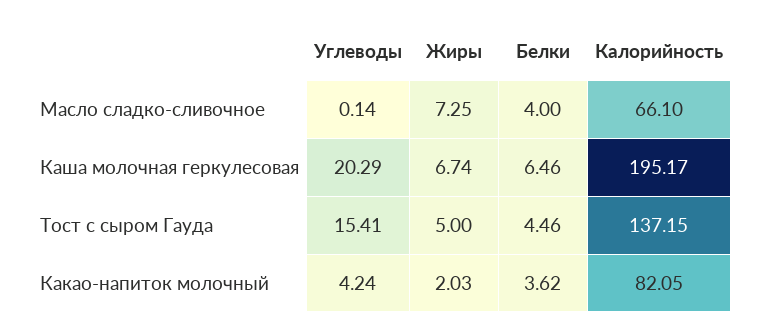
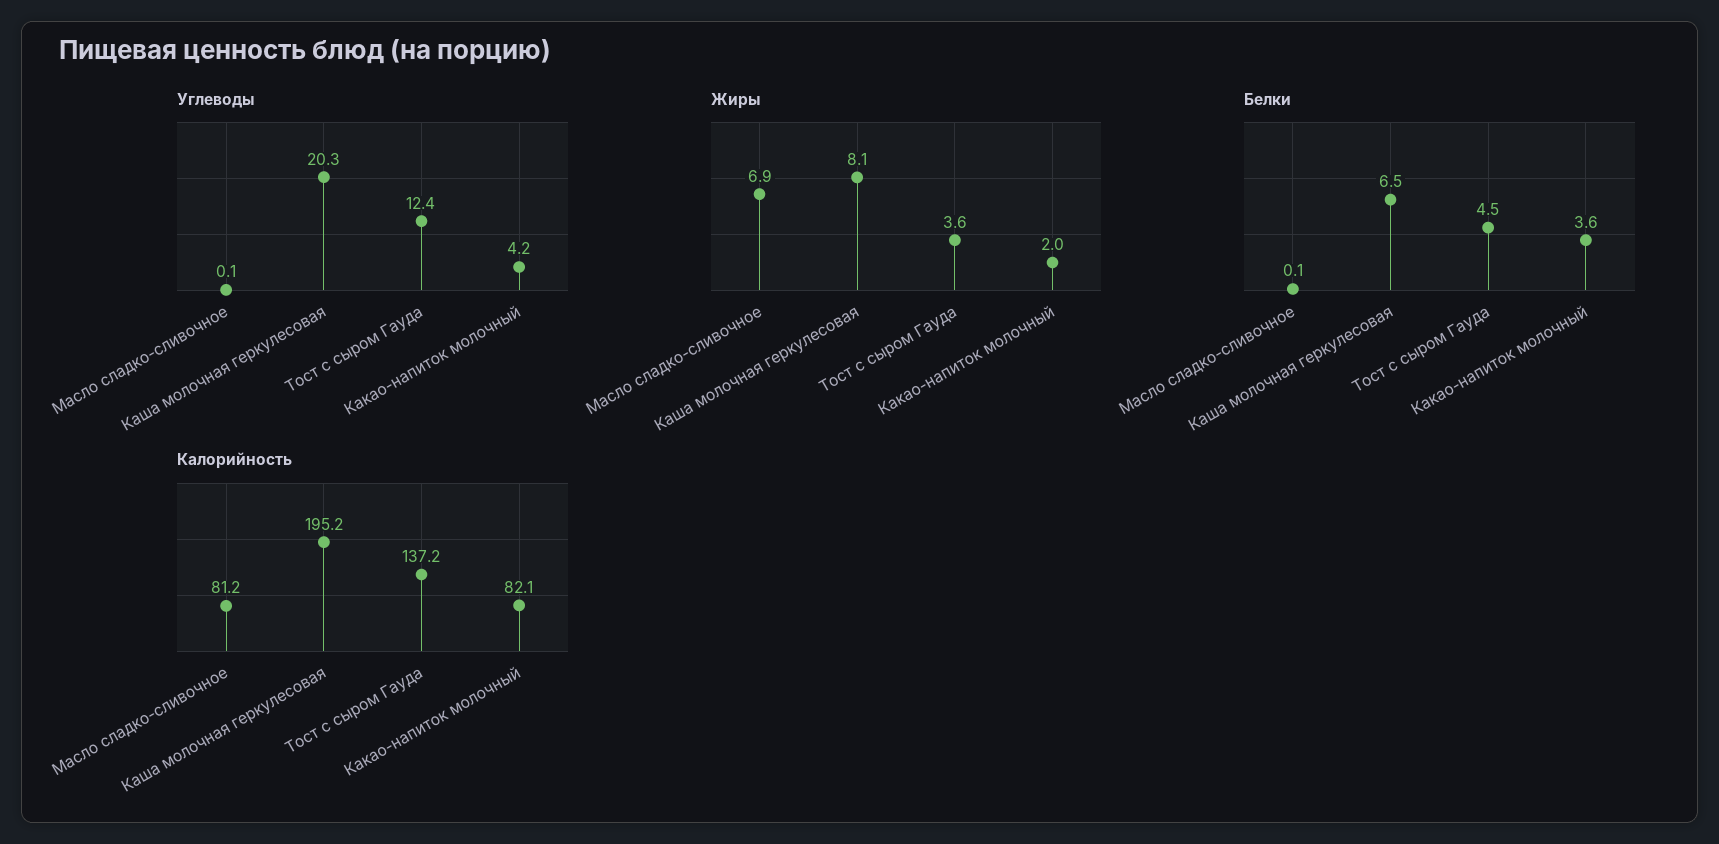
Жиры, Масло сладко-сливочное: 7.25 -> 6.9
Белки, Масло сладко-сливочное: 4 -> 0.1
Калорийность, Масло сладко-сливочное: 66.1 -> 81.2
Жиры, Каша молочная геркулесовая: 6.74 -> 8.1
Углеводы, Тост с сыром Гауда: 15.41 -> 12.4
Жиры, Тост с сыром Гауда: 5 -> 3.6

